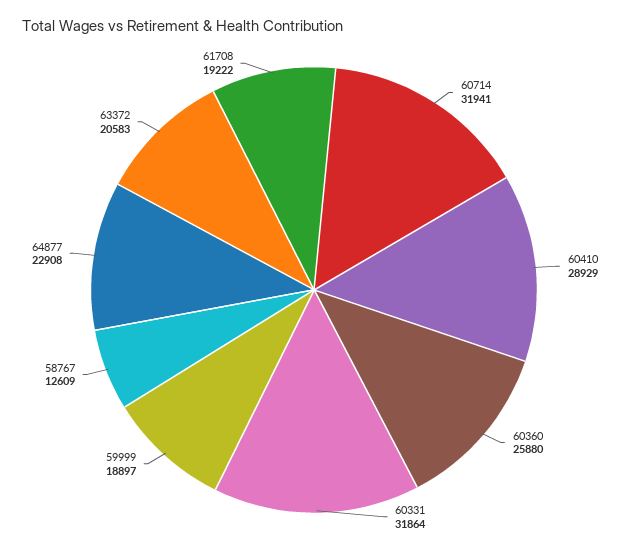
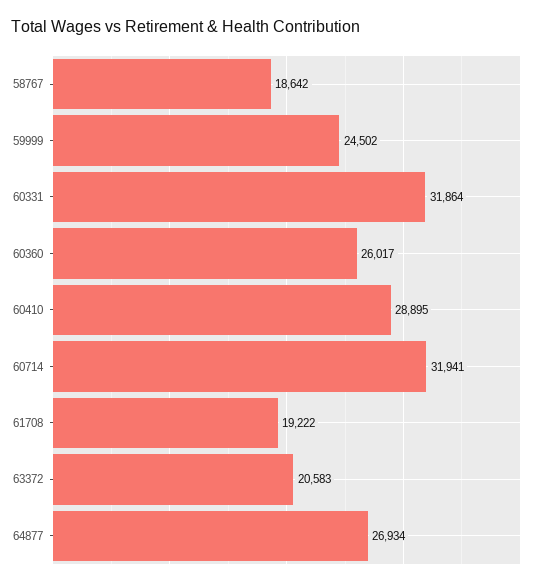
60410: 28929 -> 28895
60360: 25880 -> 26017
59999: 18897 -> 24502
58767: 12609 -> 18642
64877: 22908 -> 26934

